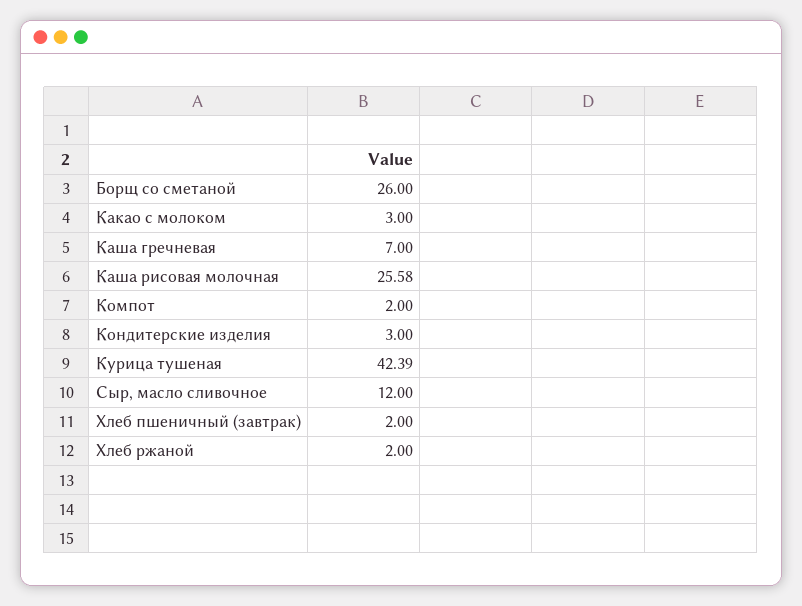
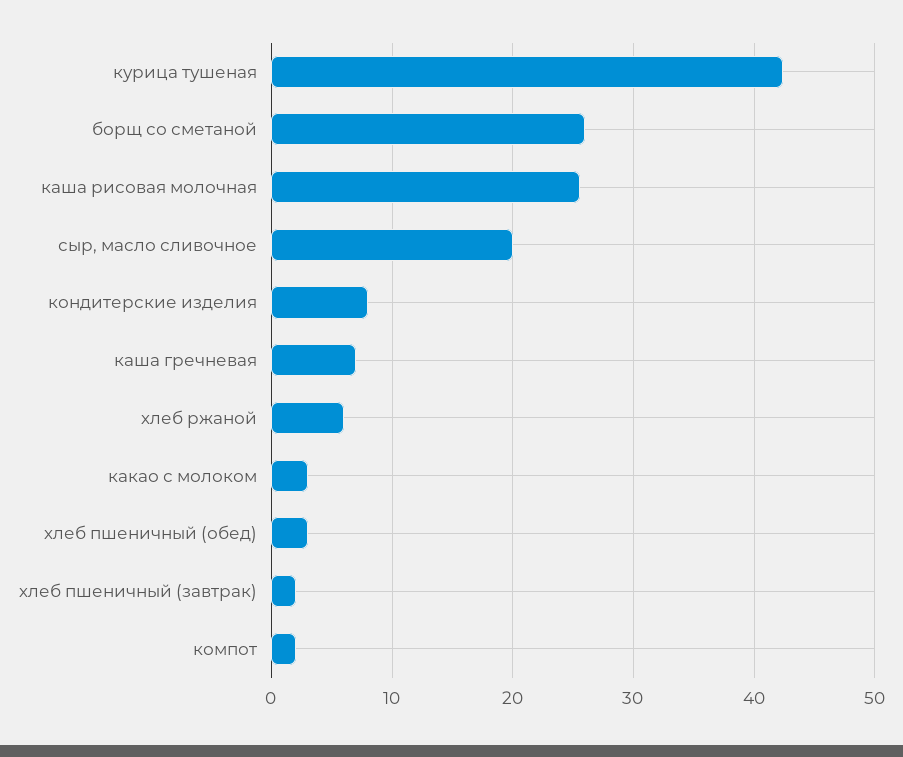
Кондитерские изделия: 3 -> 8
Сыр, масло сливочное: 12 -> 20
Хлеб ржаной: 2 -> 6
хлеб пшеничный (обед): none -> 3

